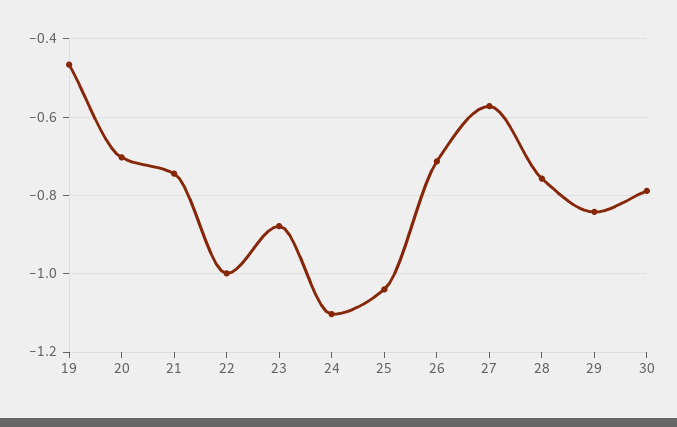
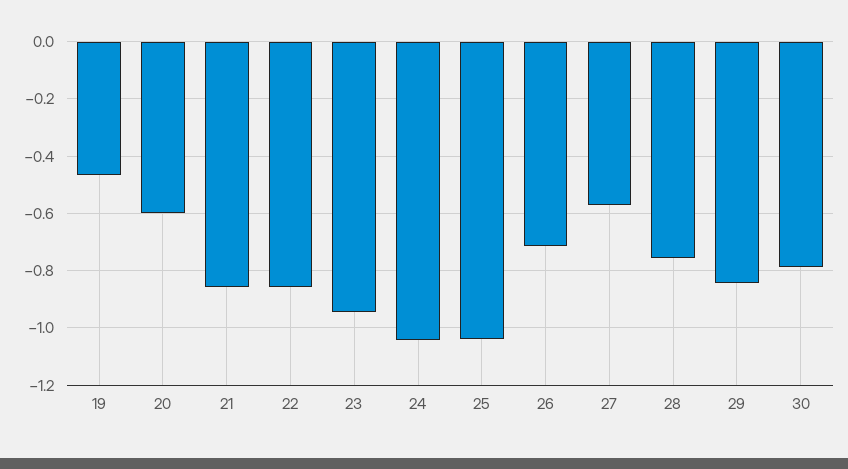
20: -0.7 -> -0.6
21: -0.74 -> -0.85
22: -1 -> -0.85
23: -0.88 -> -0.95
24: -1.1 -> -1.05

